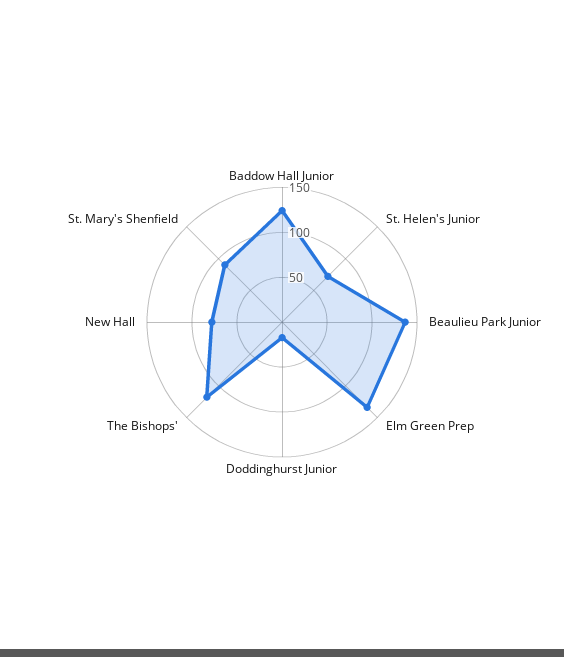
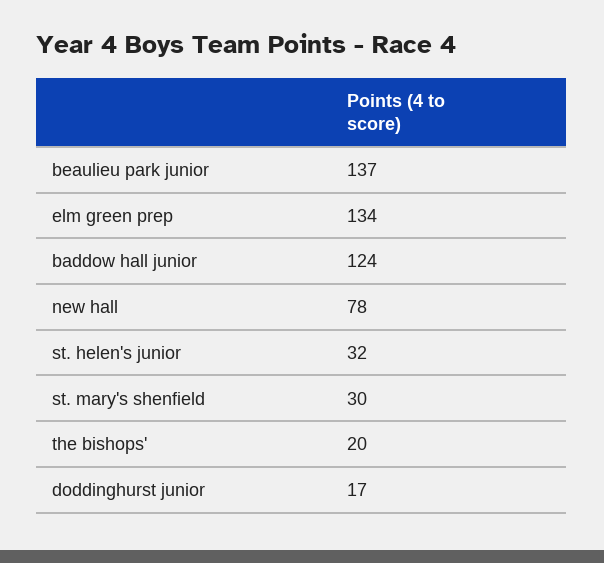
St. Helen's Junior: 70 -> 32
The Bishops': 120 -> 20
St. Mary's Shenfield: 90 -> 30

